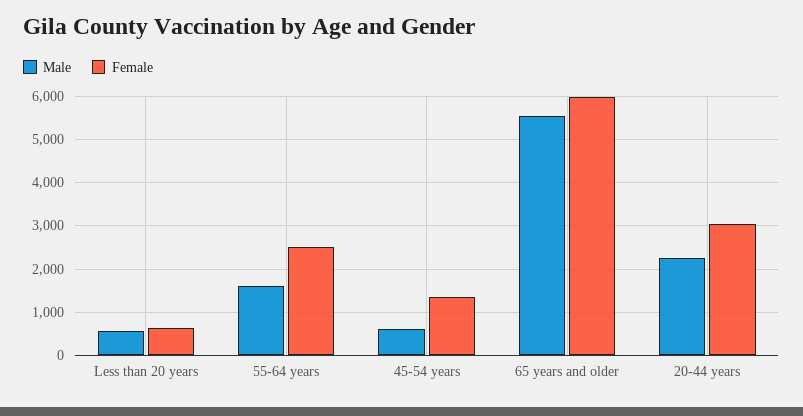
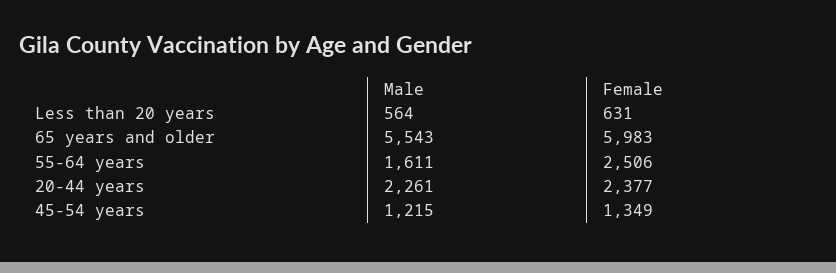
Male, 45-54 years: 600 -> 1215
Female, 20-44 years: 3000 -> 2377

